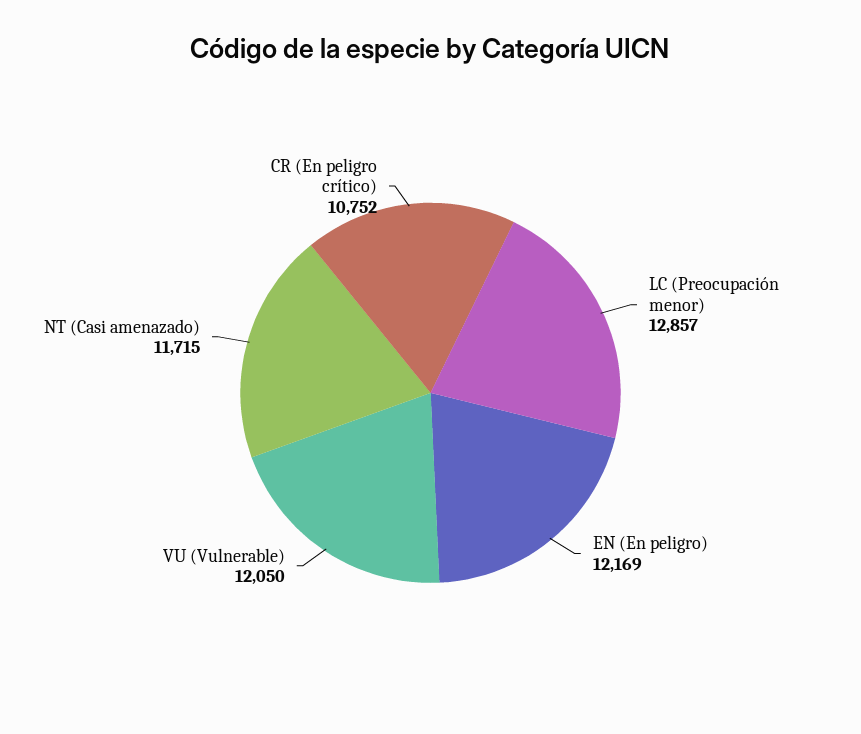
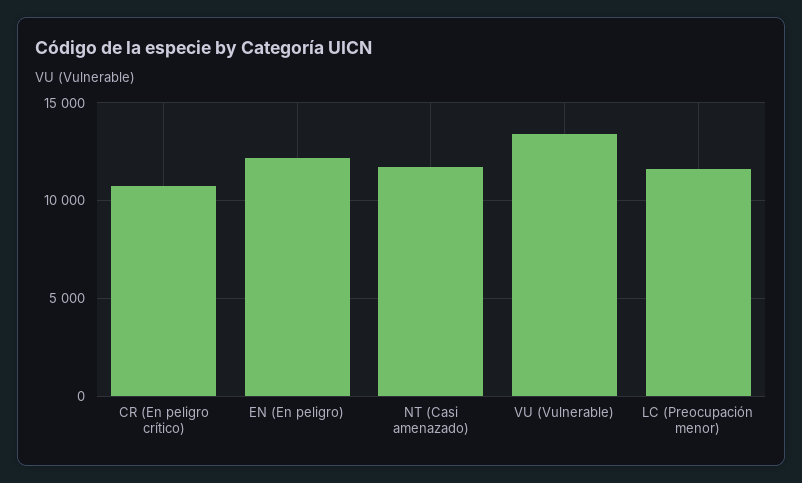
LC (Preocupación menor): 12857 -> 11500
VU (Vulnerable): 12050 -> 13500

